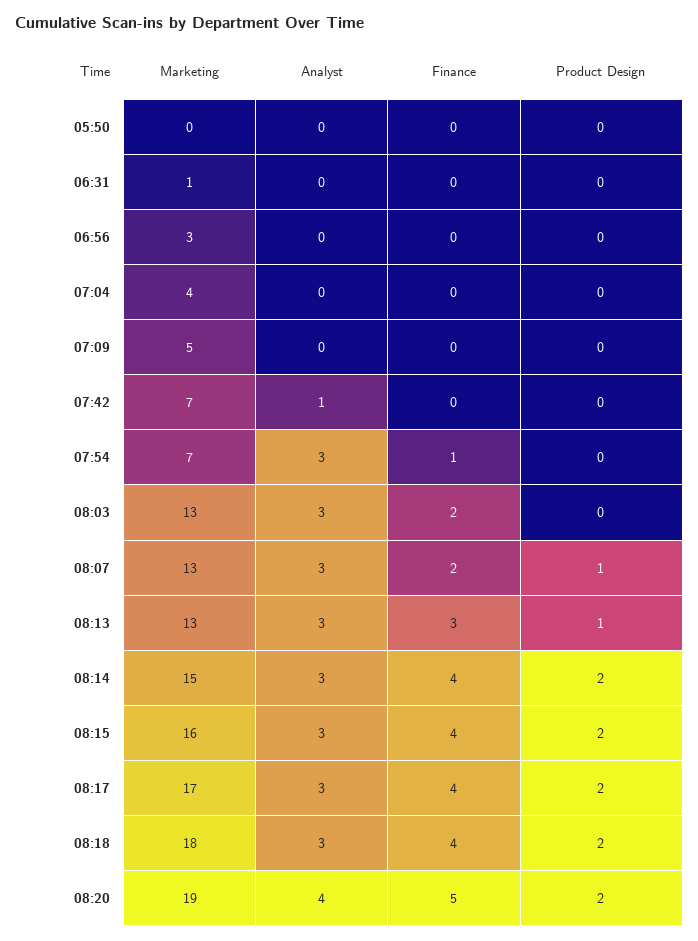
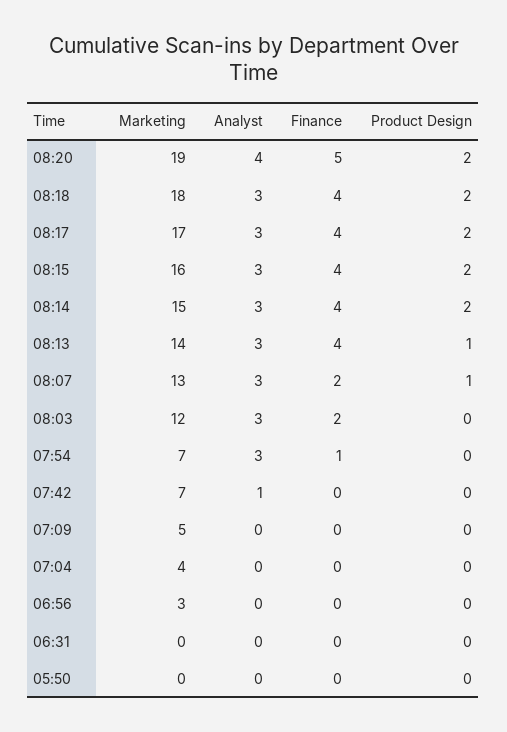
Marketing, 06:31: 1 -> 0
Marketing, 08:03: 13 -> 12
Marketing, 08:13: 13 -> 14
Finance, 08:13: 3 -> 4

